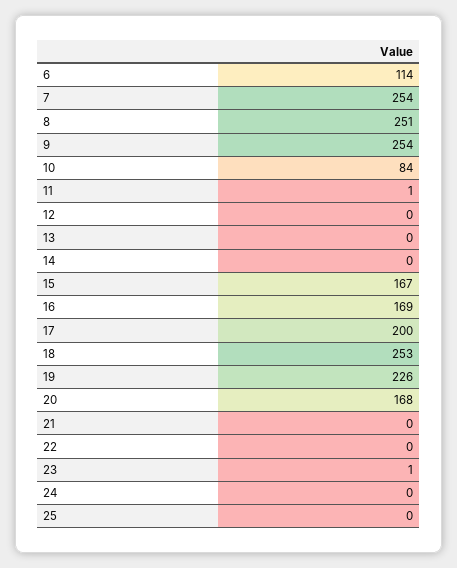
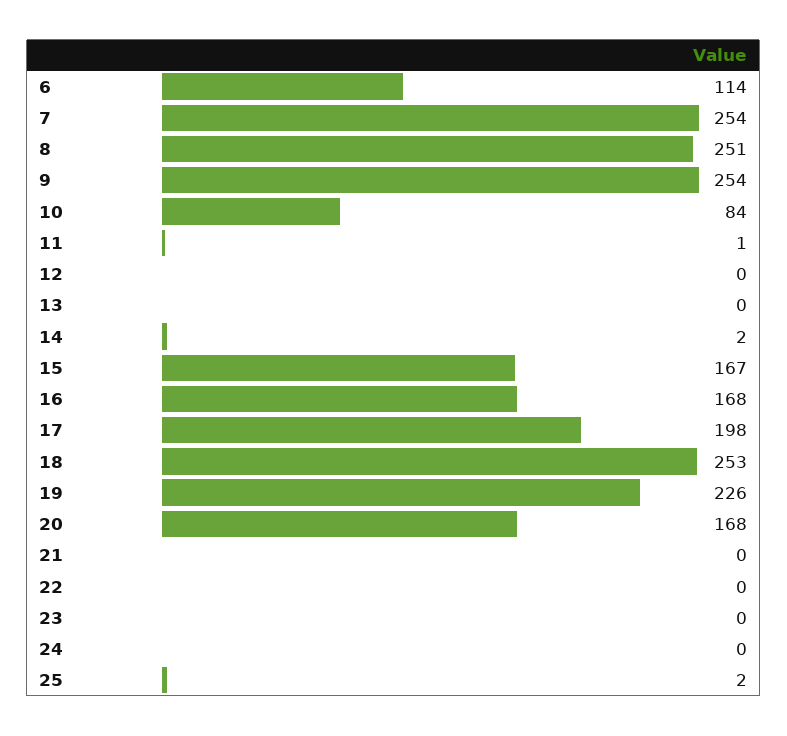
14: 0 -> 2
16: 169 -> 168
17: 200 -> 198
23: 1 -> 0
25: 0 -> 2

